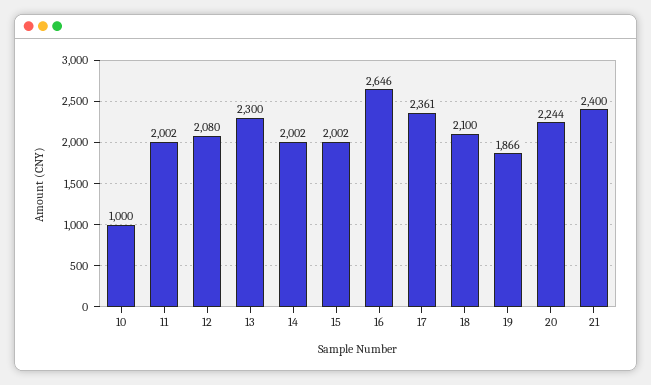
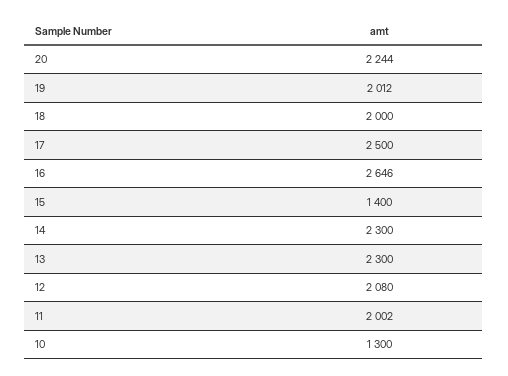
10: 1000 -> 1300
14: 2002 -> 2300
15: 2002 -> 1400
17: 2361 -> 2500
18: 2100 -> 2000
19: 1866 -> 2012
21: 2400 -> none

